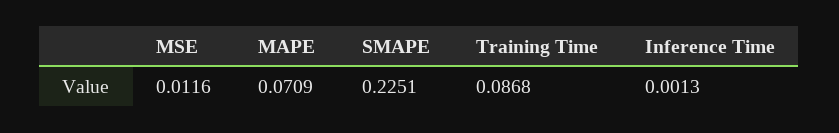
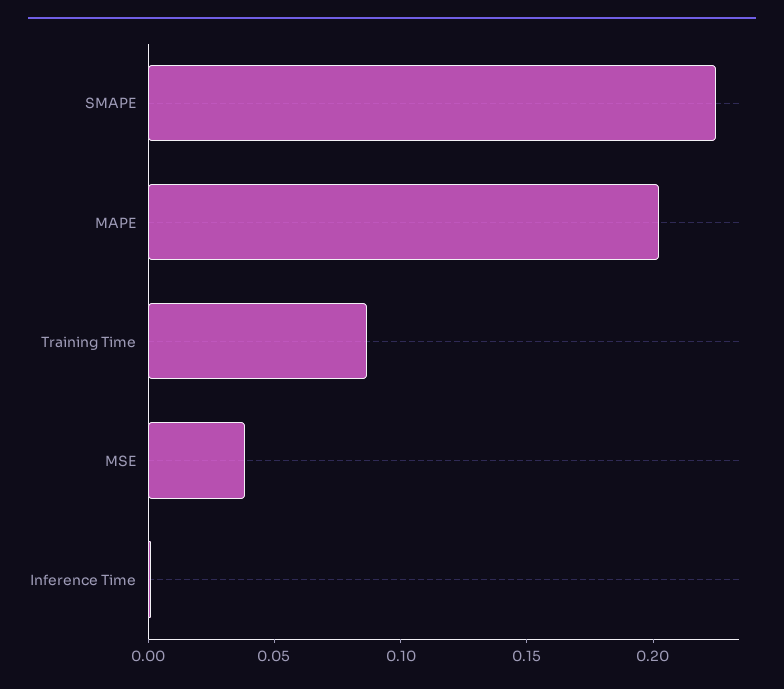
MSE: 0.0116 -> 0.04
MAPE: 0.0709 -> 0.2

